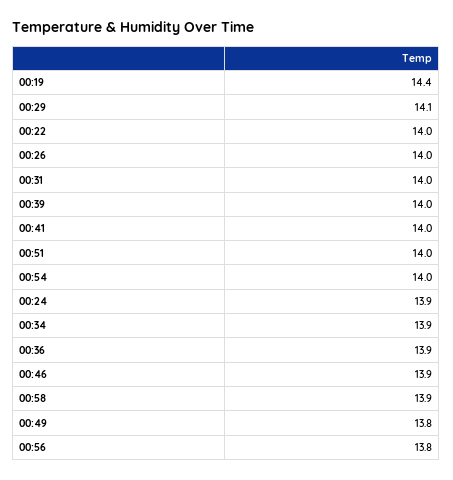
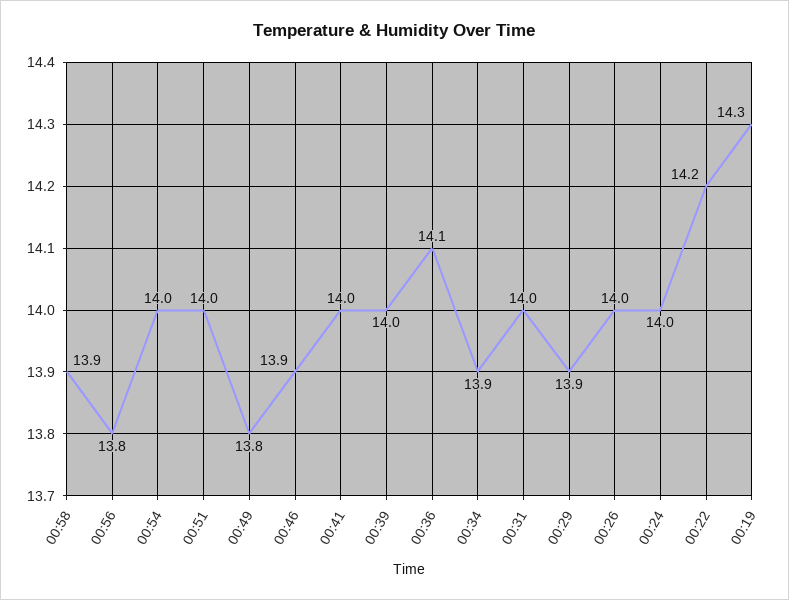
00:19: 14.4 -> 14.3
00:29: 14.1 -> 13.9
00:22: 14 -> 14.2
00:24: 13.9 -> 14
00:36: 13.9 -> 14.1

